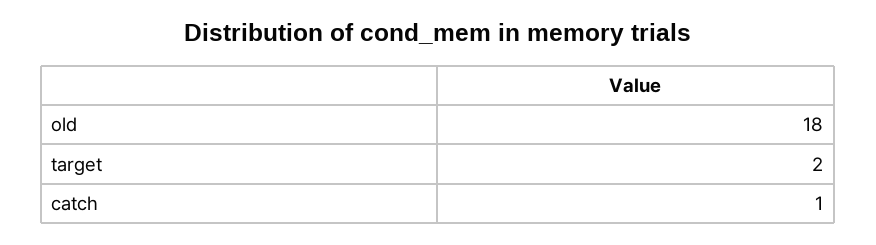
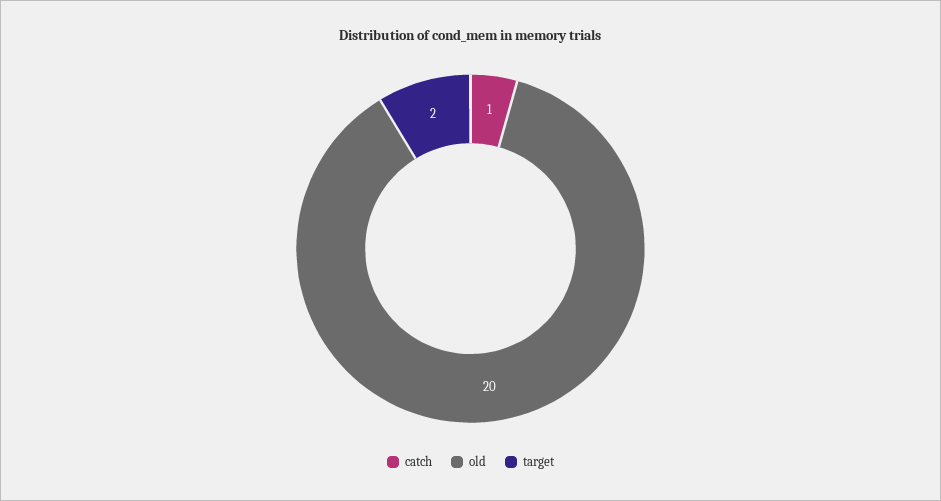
old: 18 -> 20

